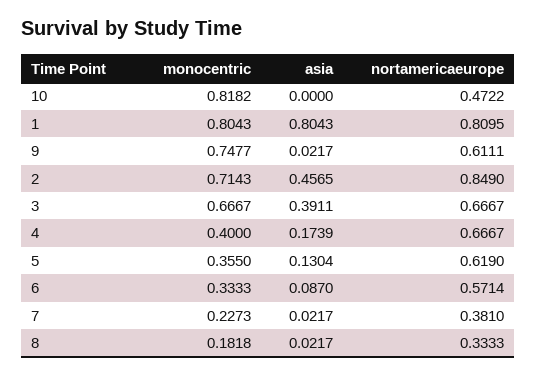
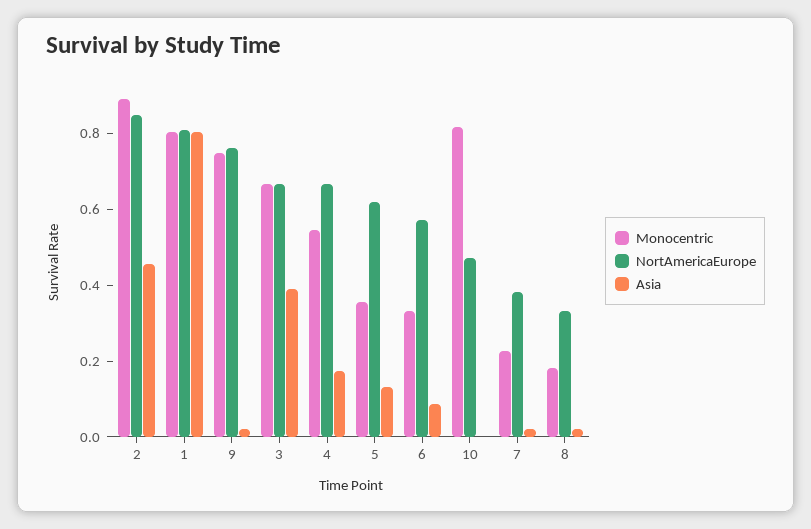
nortamericaeurope, 9: 0.6111 -> 0.75
monocentric, 2: 0.7143 -> 0.9
monocentric, 4: 0.4 -> 0.55

